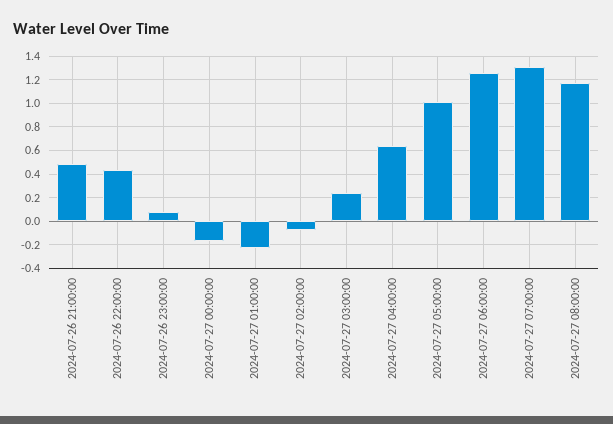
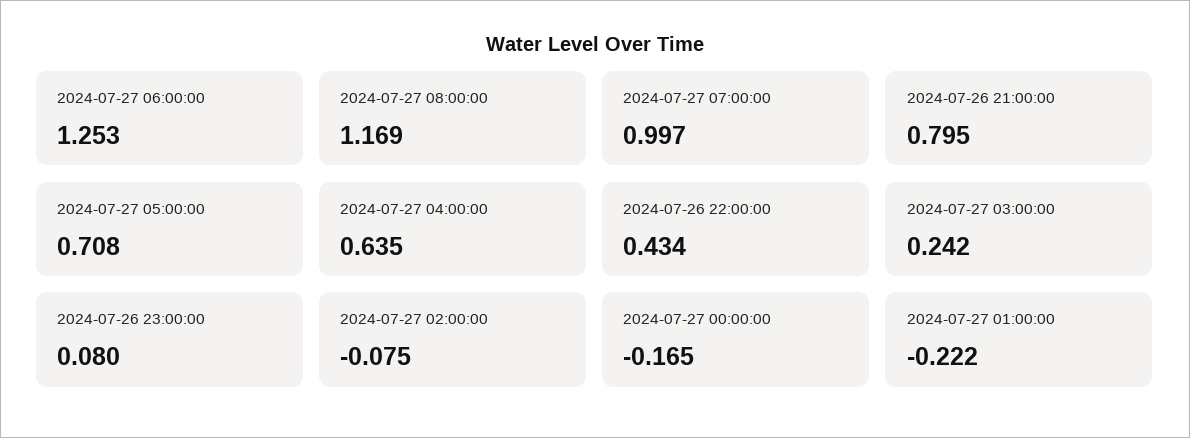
2024-07-26 21:00:00: 0.5 -> 0.795
2024-07-27 05:00:00: 1 -> 0.708
2024-07-27 07:00:00: 1.3 -> 0.997

